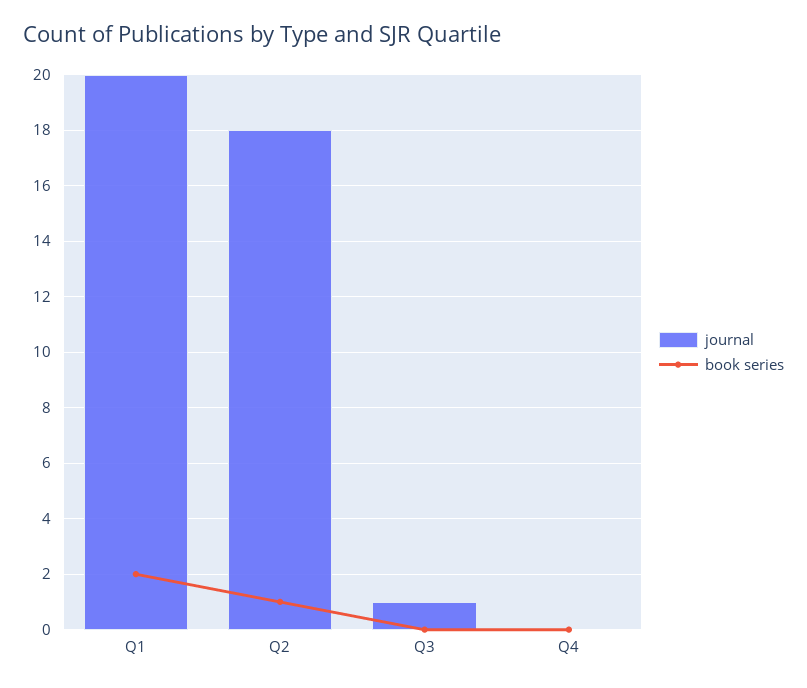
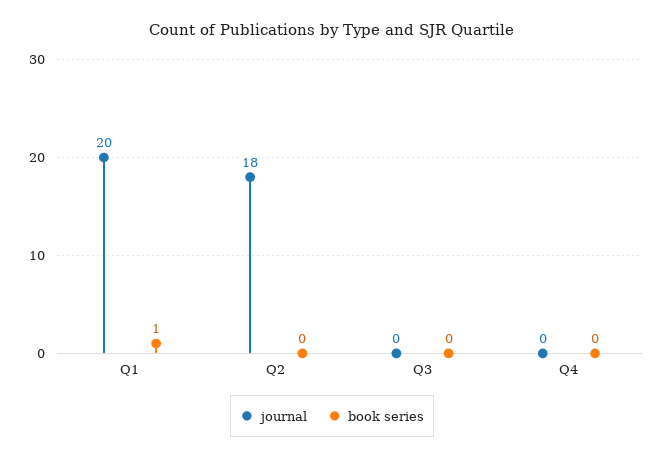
book series, Q1: 2 -> 1
book series, Q2: 1 -> 0
journal, Q3: 1 -> 0

